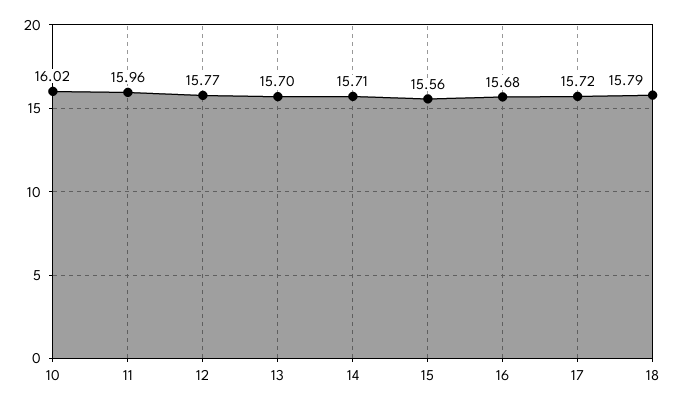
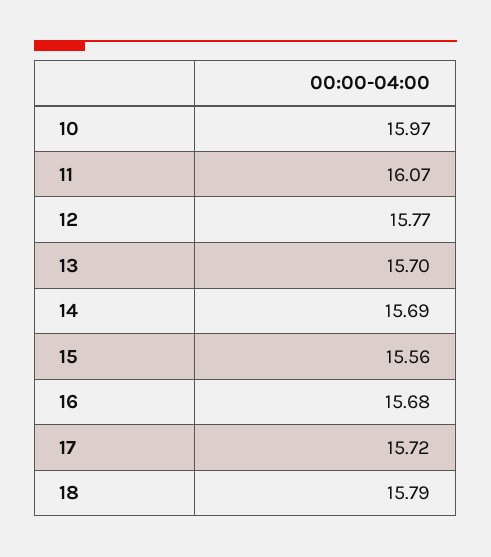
10: 16.02 -> 15.97
11: 15.96 -> 16.07
14: 15.71 -> 15.69

